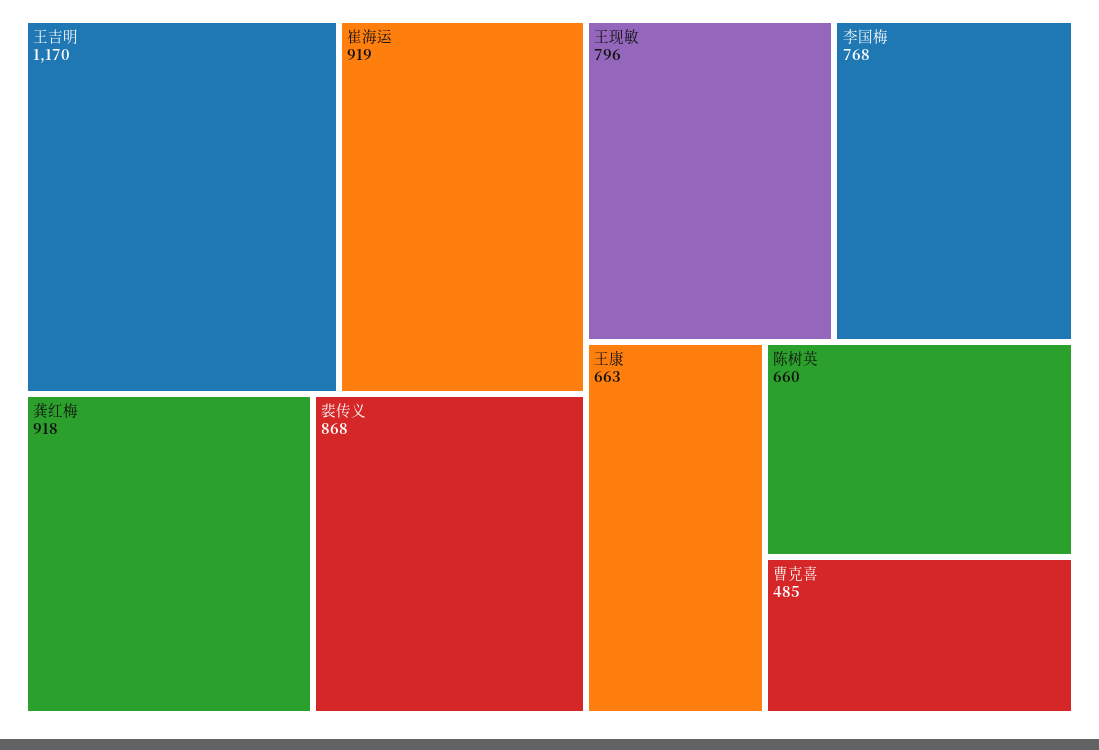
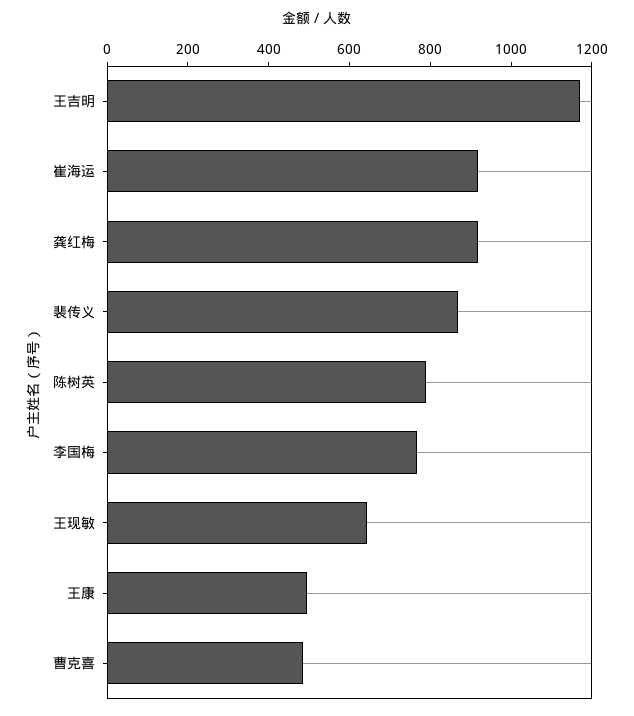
王现敏: 796 -> 650
王康: 663 -> 500
陈树英: 660 -> 800

